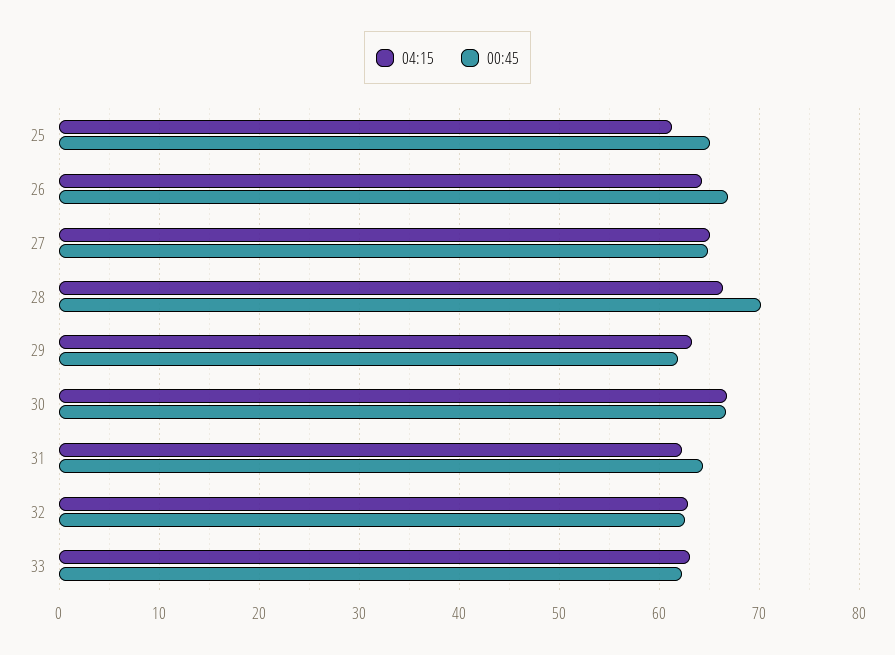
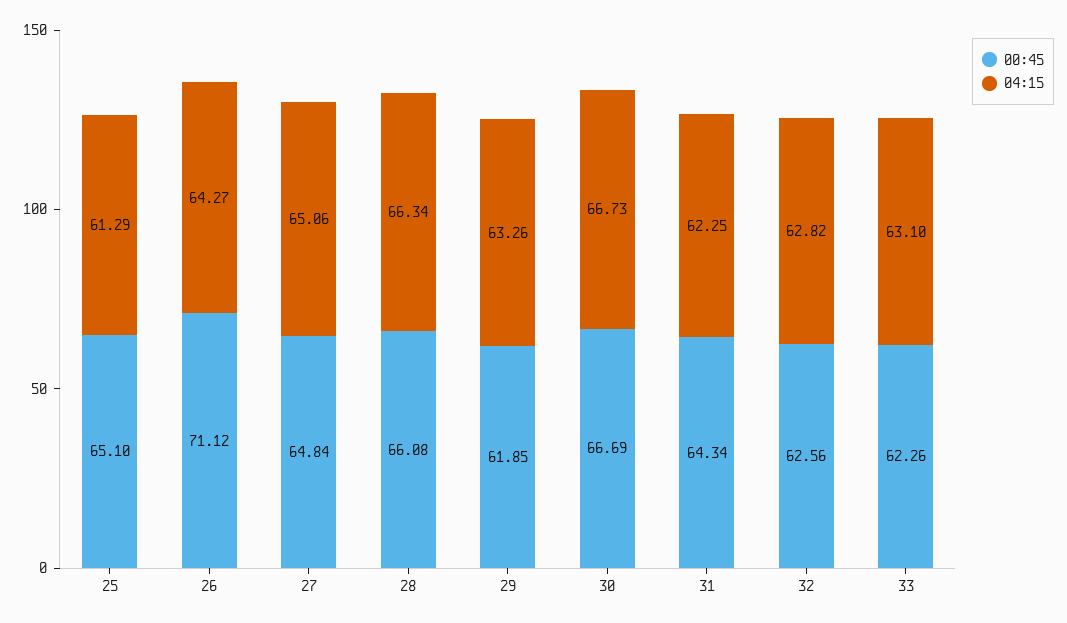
00:45, 26: 67 -> 71.12
00:45, 28: 70 -> 66.08

